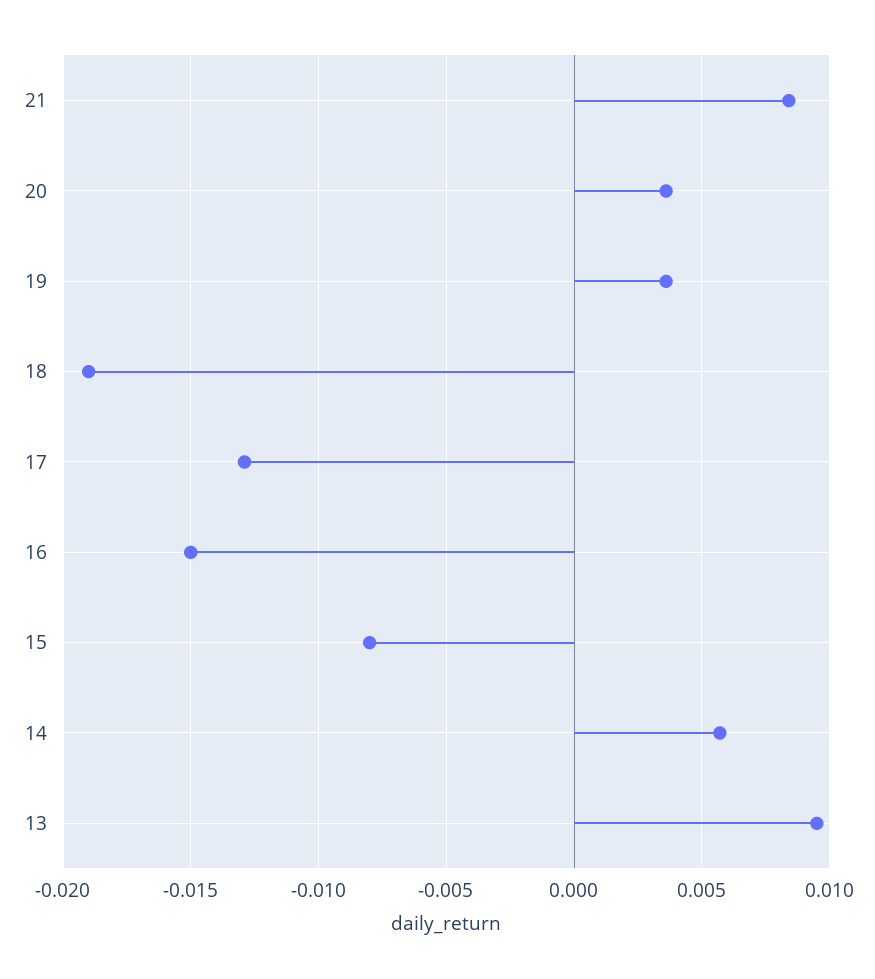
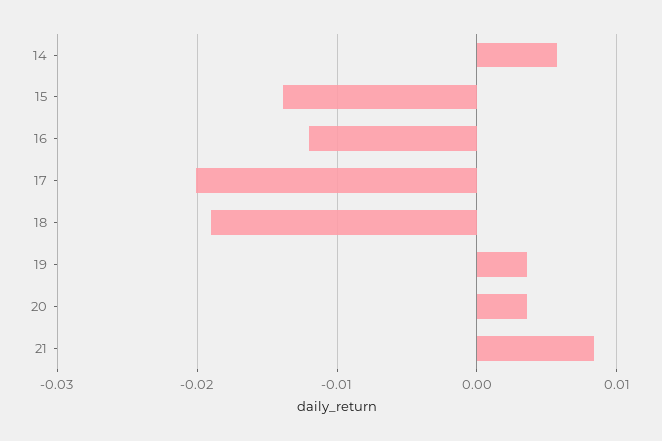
17: -0.013 -> -0.02
16: -0.015 -> -0.012
15: -0.008 -> -0.014
13: 0.0095 -> none

